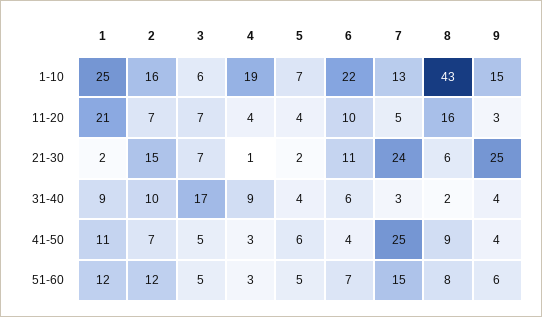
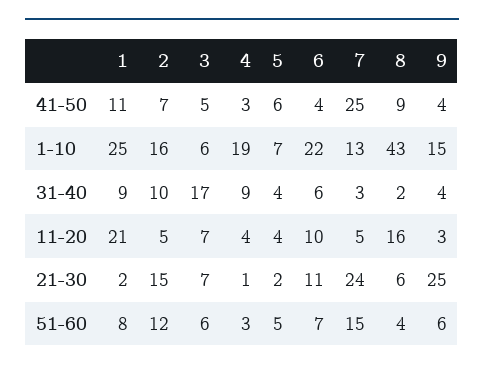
2, 11-20: 7 -> 5
1, 51-60: 12 -> 8
3, 51-60: 5 -> 6
8, 51-60: 8 -> 4

